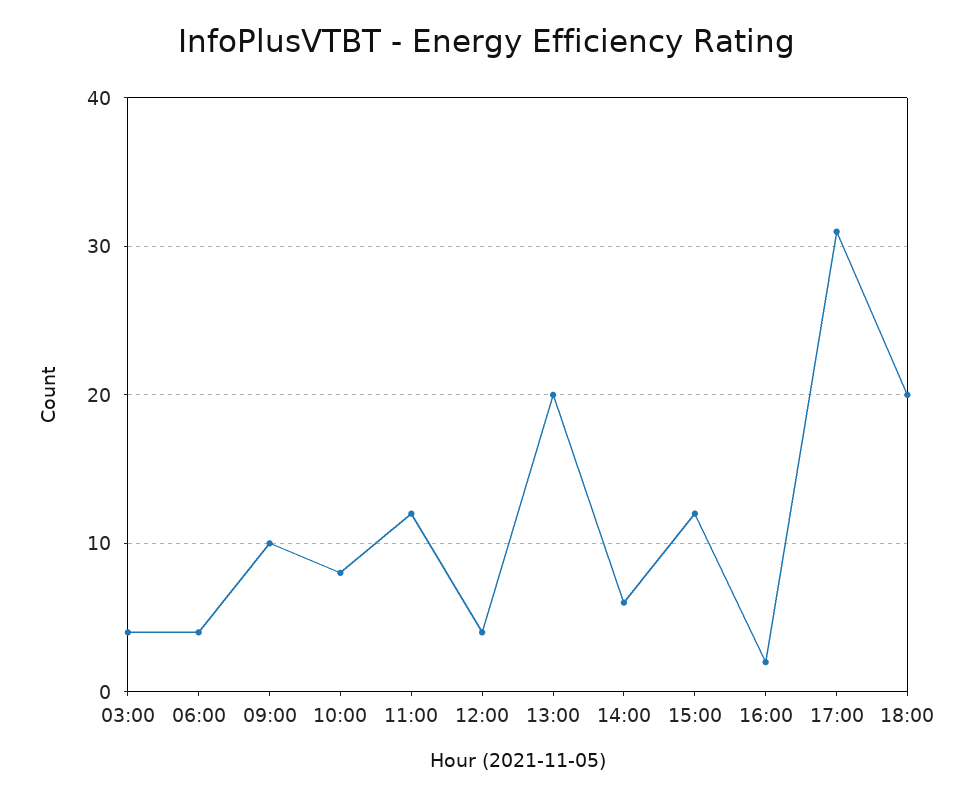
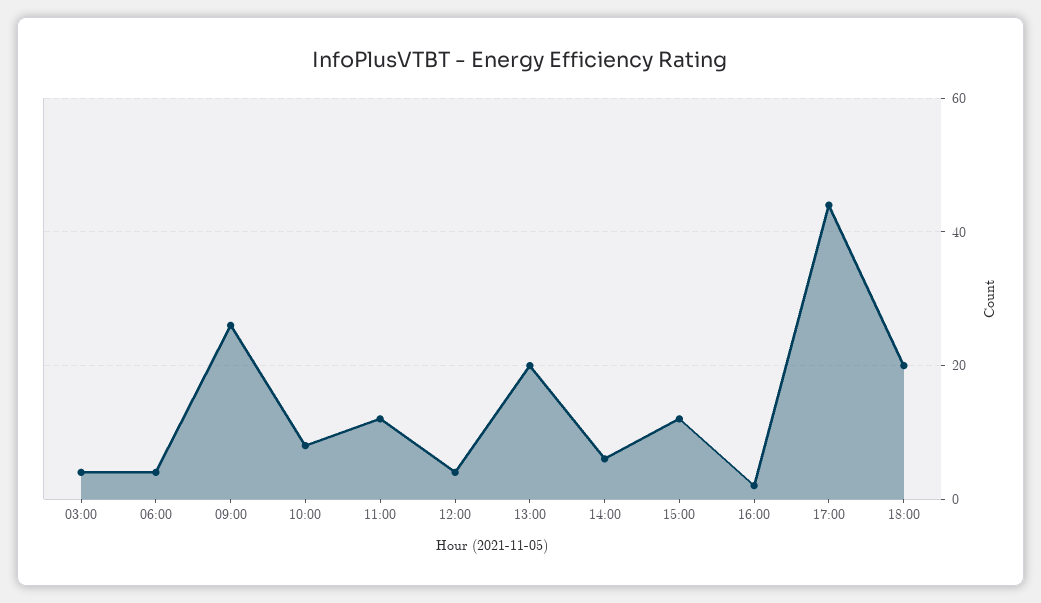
09:00: 10 -> 25
17:00: 31 -> 45

